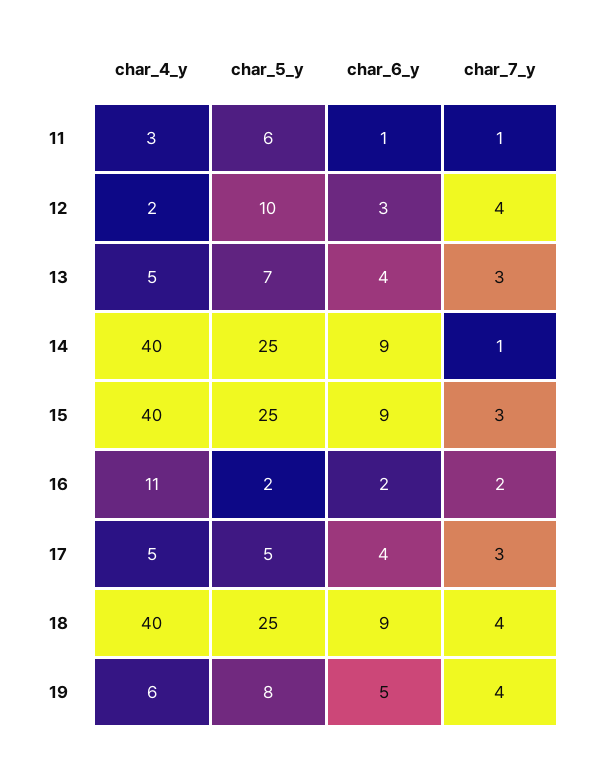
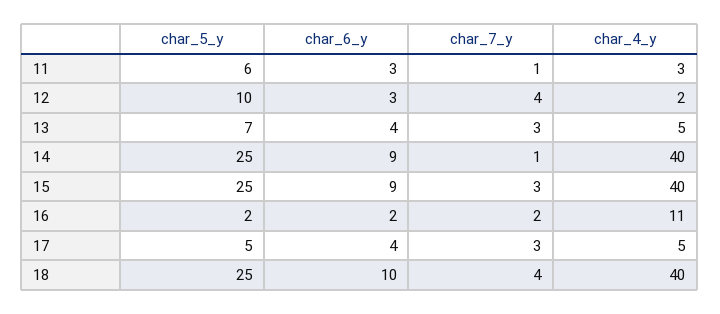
char_6_y, 11: 1 -> 3
char_6_y, 18: 9 -> 10
char_4_y, 19: 6 -> none
char_5_y, 19: 8 -> none
char_6_y, 19: 5 -> none
char_7_y, 19: 4 -> none

